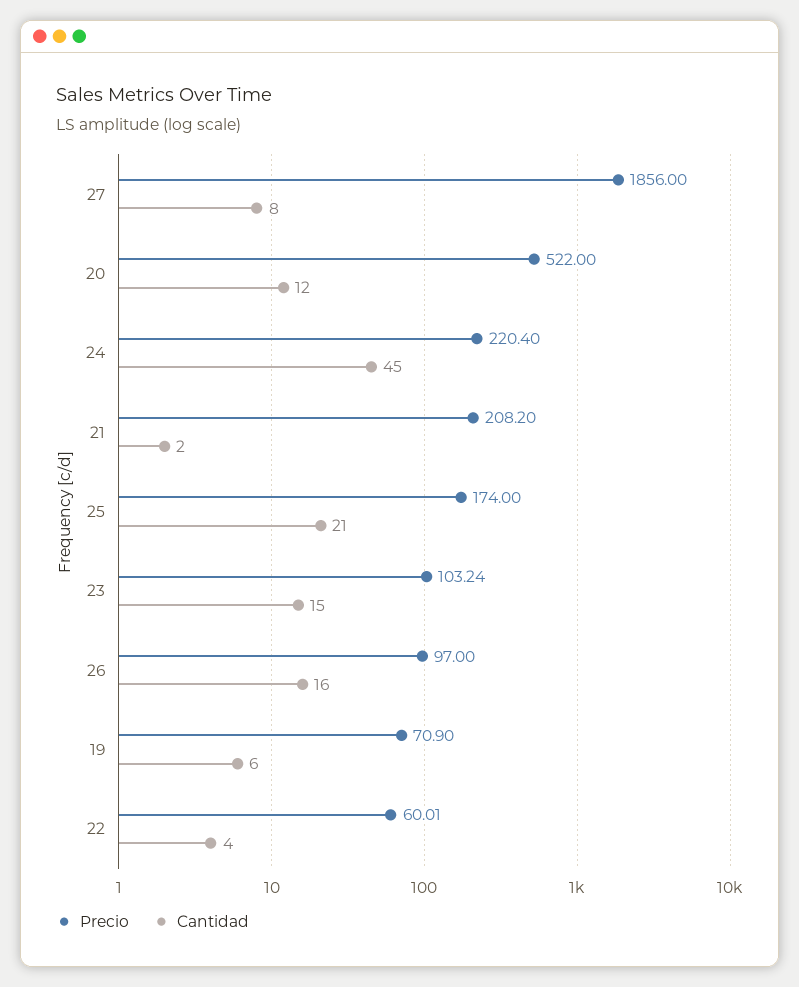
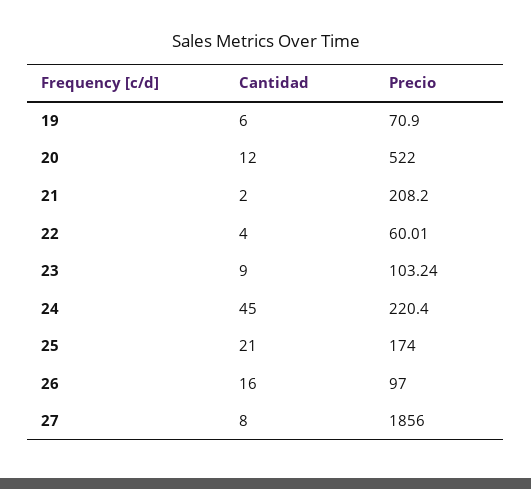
Cantidad, 23: 15 -> 9

